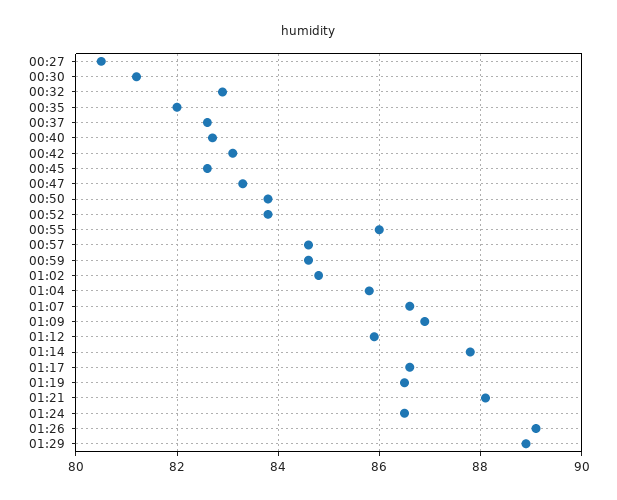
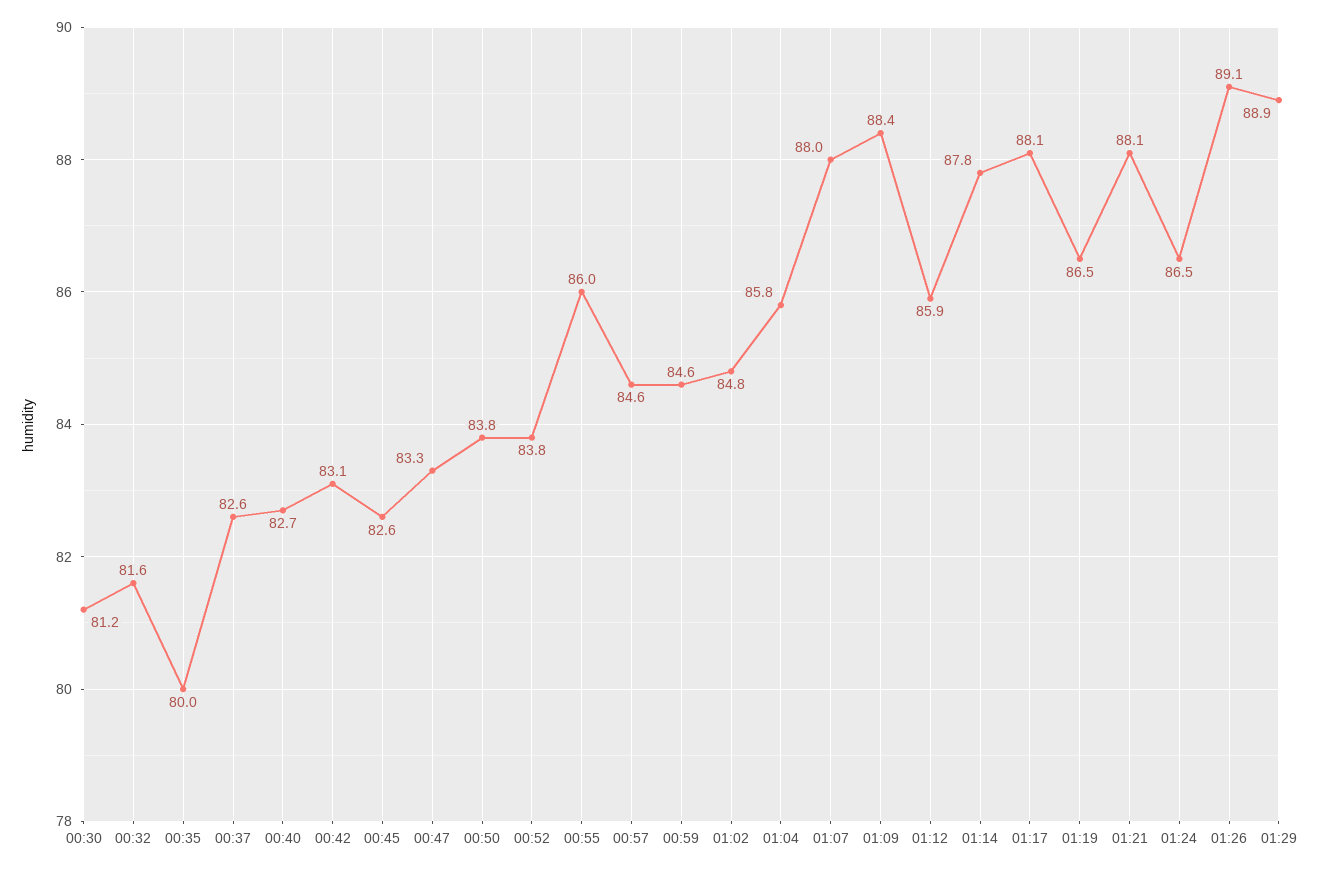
00:27: 80.5 -> none
00:32: 83 -> 81.6
00:35: 82 -> 80
01:07: 86.5 -> 88
01:09: 87 -> 88.4
01:17: 86.5 -> 88.1

